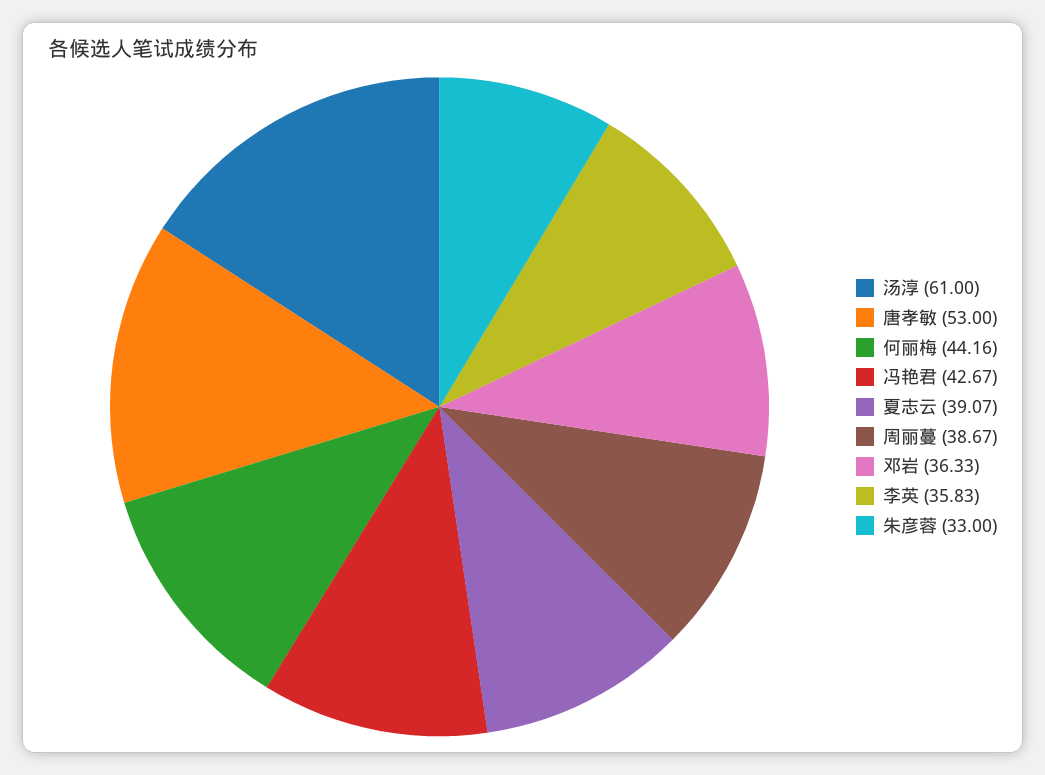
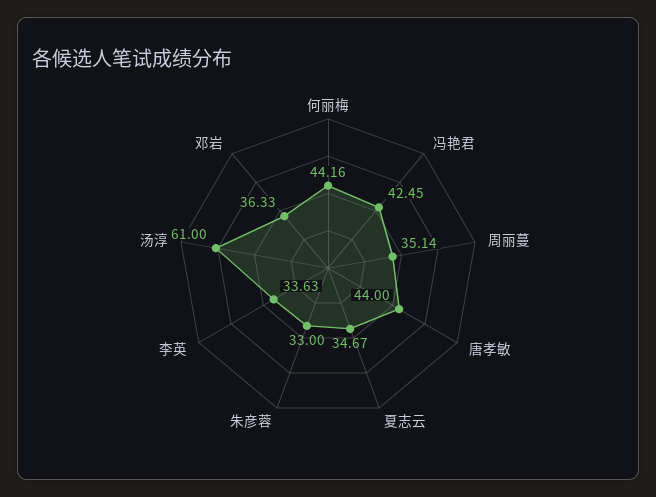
唐孝敏: 53 -> 44
冯艳君: 42.67 -> 42.45
夏志云: 39.07 -> 34.67
周丽蔓: 38.67 -> 35.14
李英: 35.83 -> 33.63

